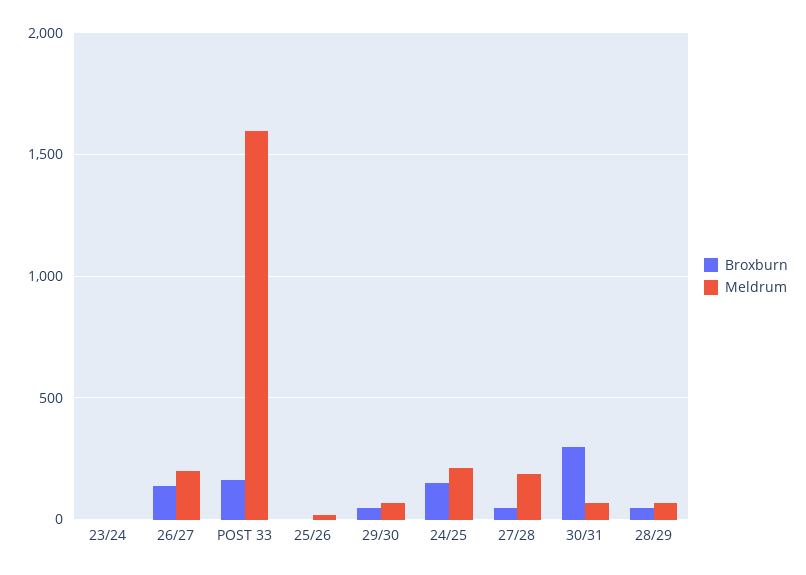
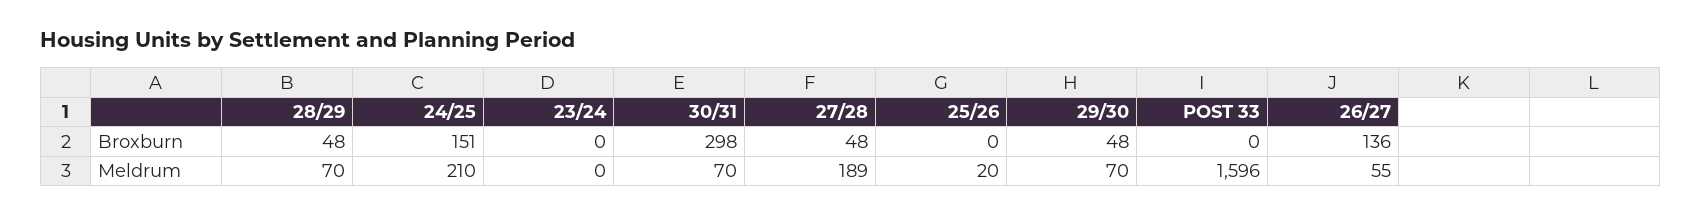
Meldrum, 26/27: 200 -> 55
Broxburn, POST 33: 150 -> 0

